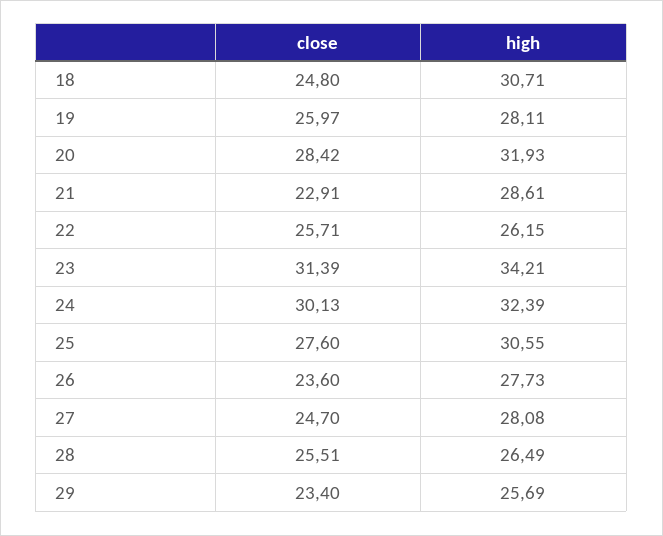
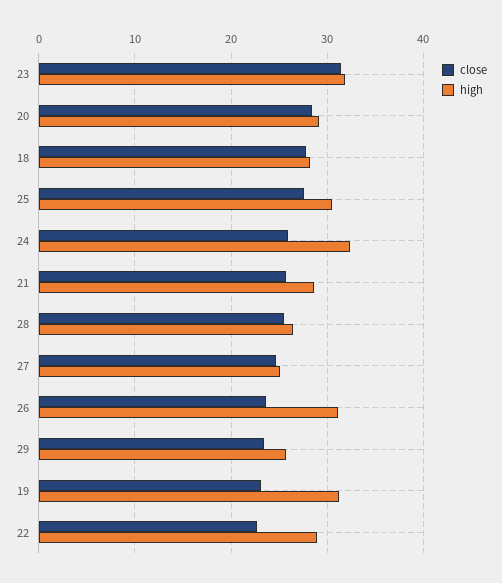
close, 18: 24.8 -> 28
high, 18: 30.71 -> 28
close, 19: 25.97 -> 23
high, 19: 28.11 -> 31
high, 20: 31.93 -> 29
close, 21: 22.91 -> 26
close, 22: 25.71 -> 23
high, 22: 26.15 -> 29
high, 23: 34.21 -> 32
close, 24: 30.13 -> 26
high, 26: 27.73 -> 31
high, 27: 28.08 -> 25

